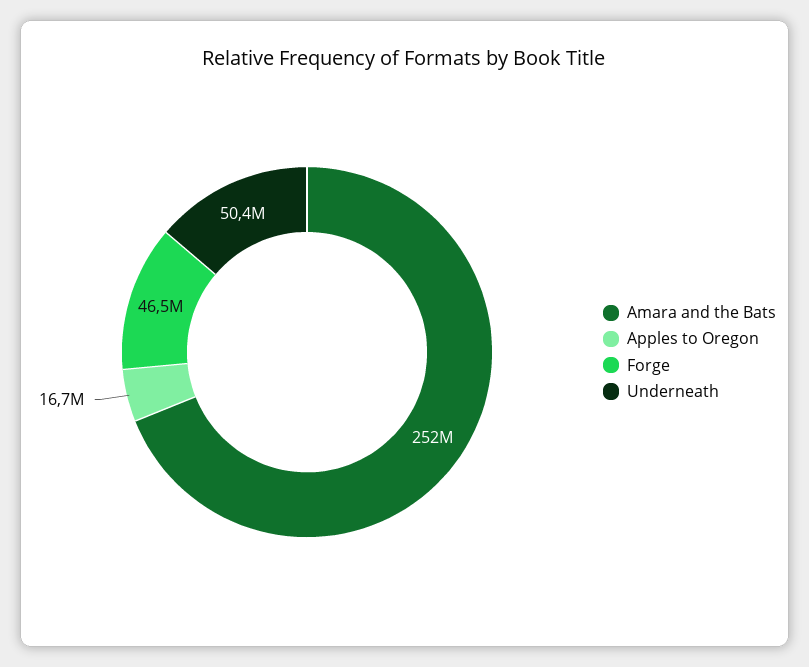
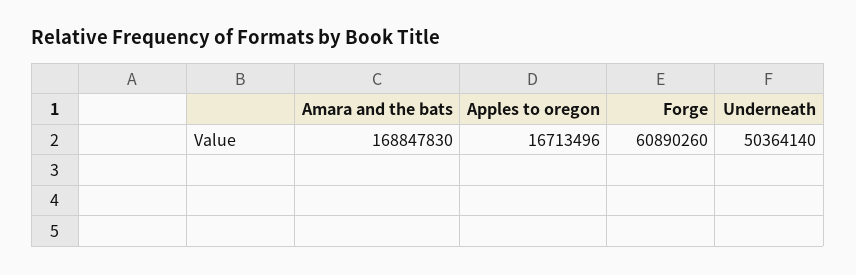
Amara and the Bats: 252000000 -> 168847830
Forge: 46500000 -> 60890260

